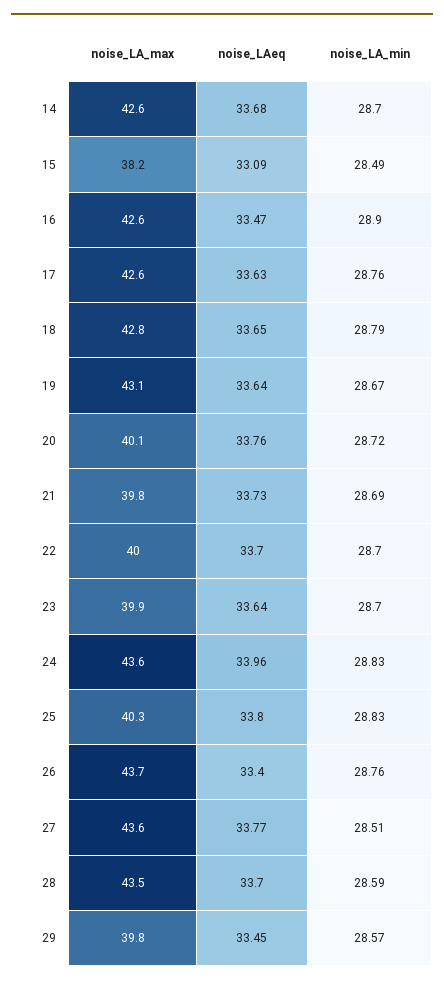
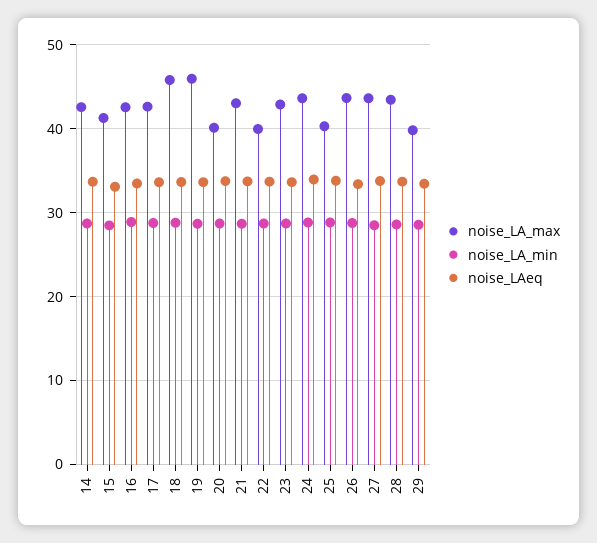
noise_LA_max, 15: 38.2 -> 41
noise_LA_max, 18: 42.8 -> 46
noise_LA_max, 19: 43.1 -> 46
noise_LA_max, 21: 39.8 -> 43
noise_LA_max, 23: 39.9 -> 43

